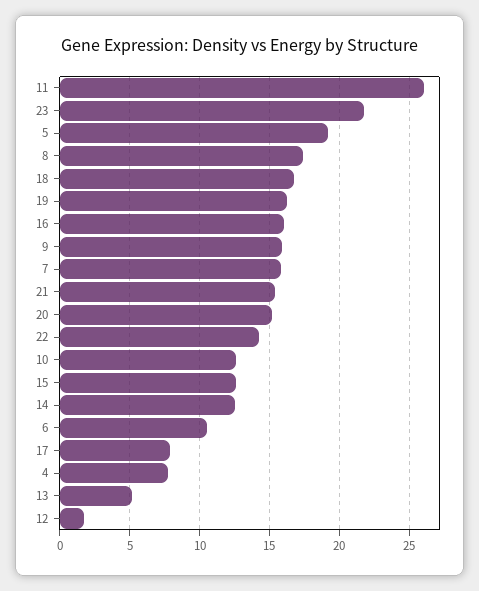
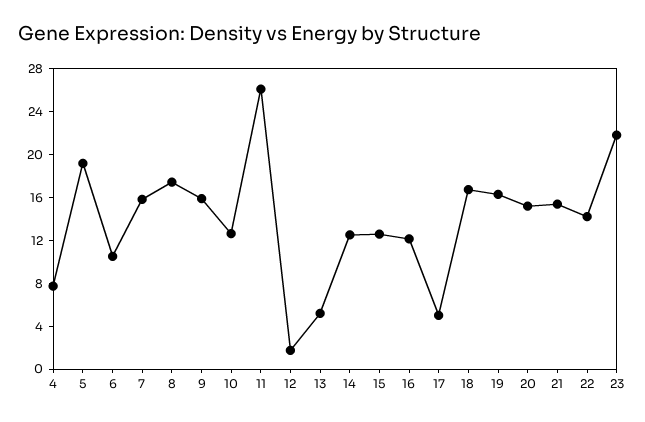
16: 16 -> 12
17: 8 -> 5

